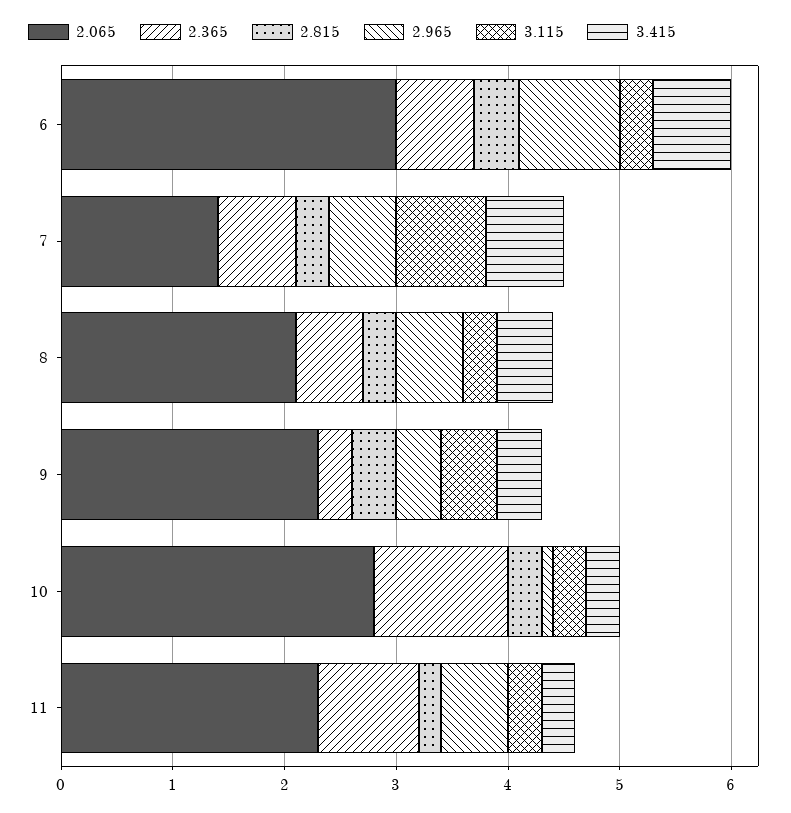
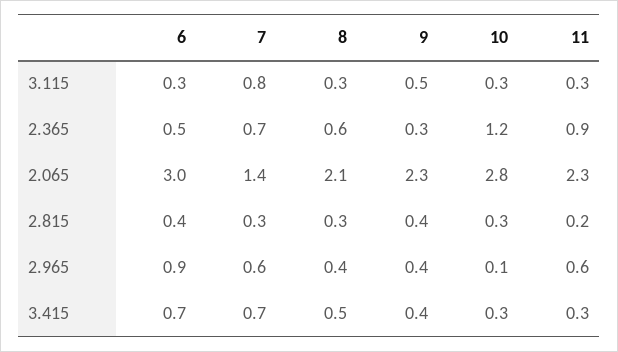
2.365, 6: 0.7 -> 0.5
2.965, 8: 0.6 -> 0.4

